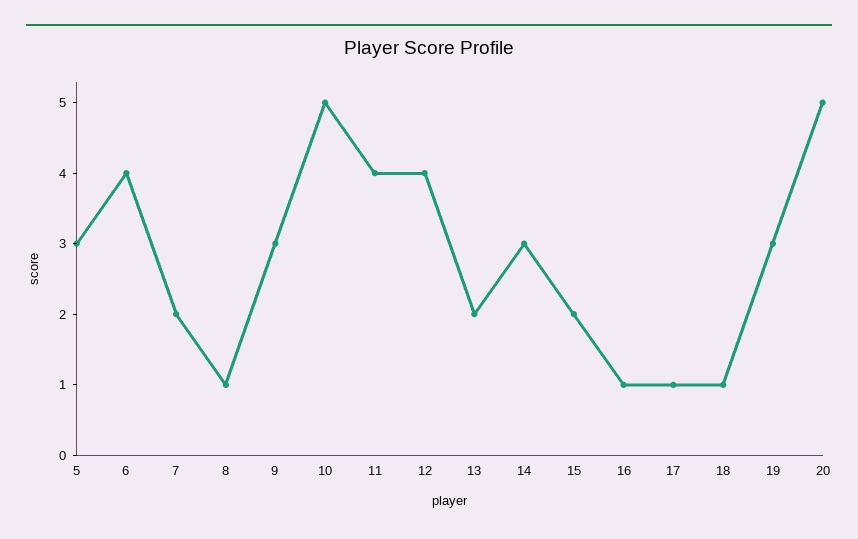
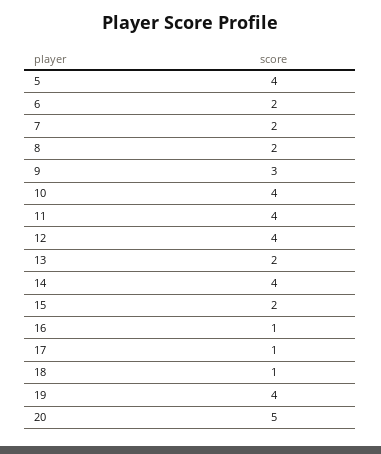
5: 3 -> 4
6: 4 -> 2
8: 1 -> 2
10: 5 -> 4
14: 3 -> 4
19: 3 -> 4

